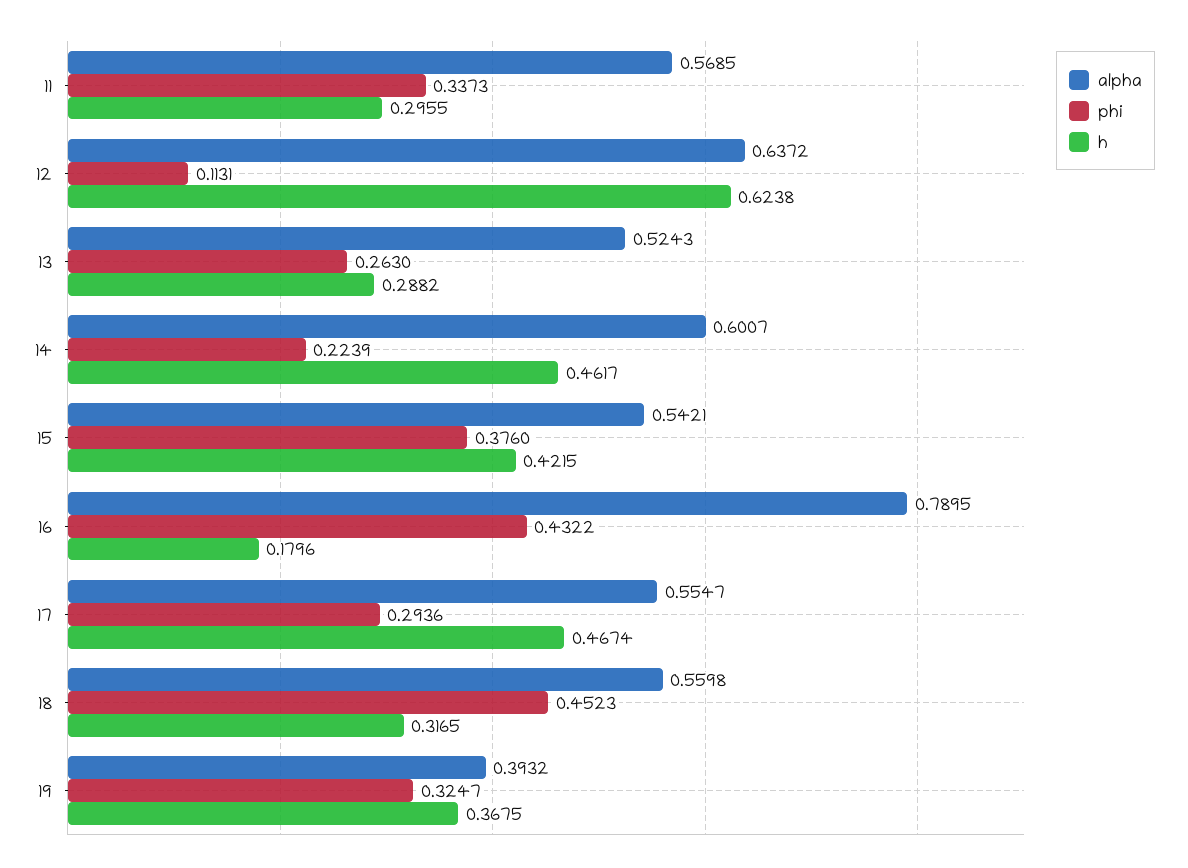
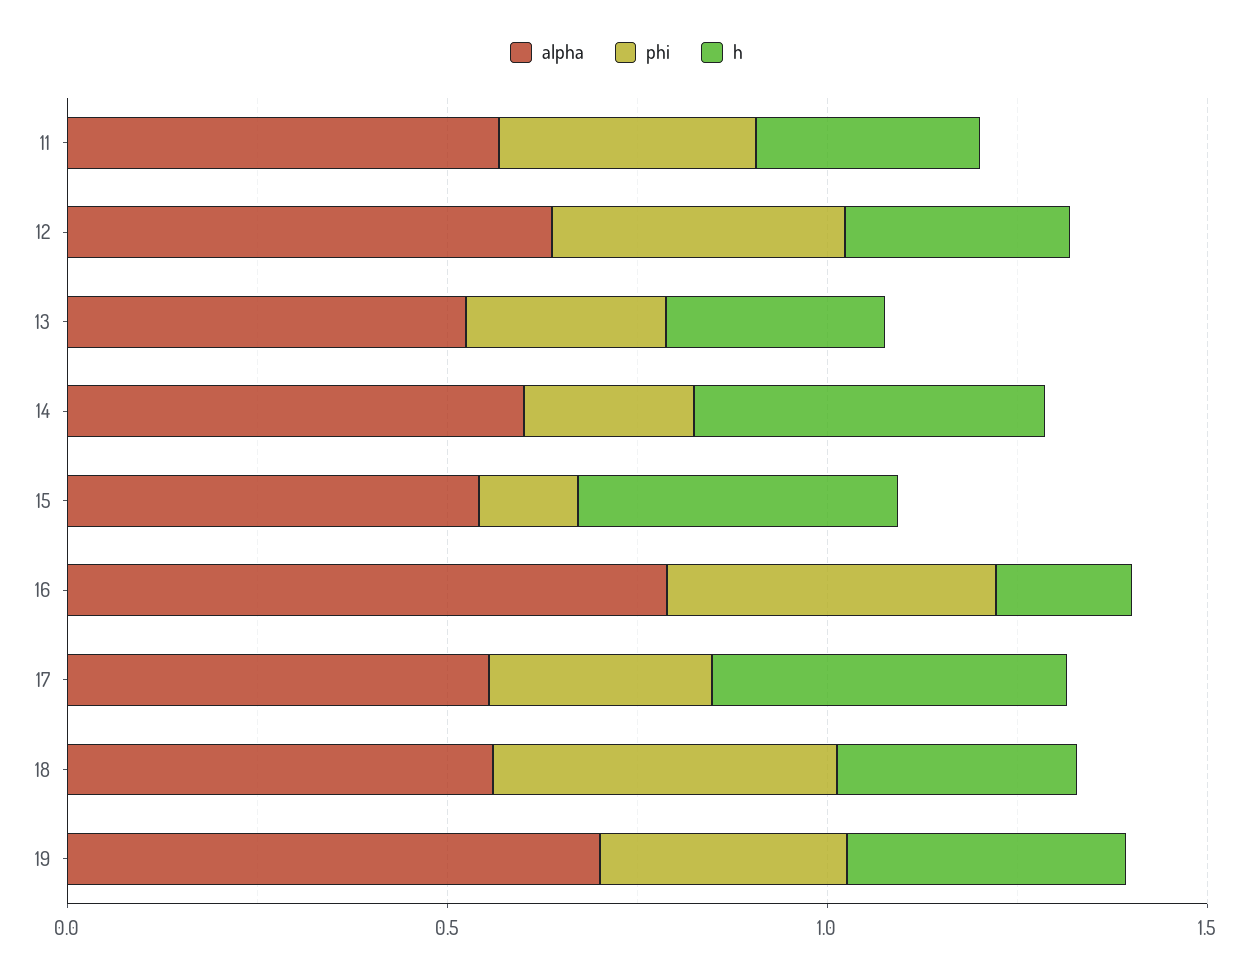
phi, 12: 0.1131 -> 0.4
h, 12: 0.6238 -> 0.3
phi, 15: 0.376 -> 0.1
alpha, 19: 0.3932 -> 0.7

